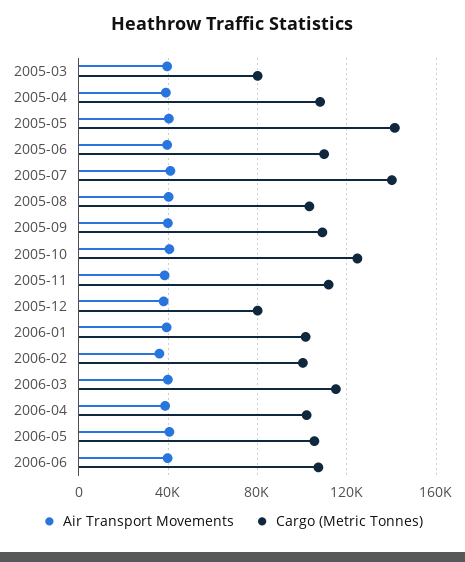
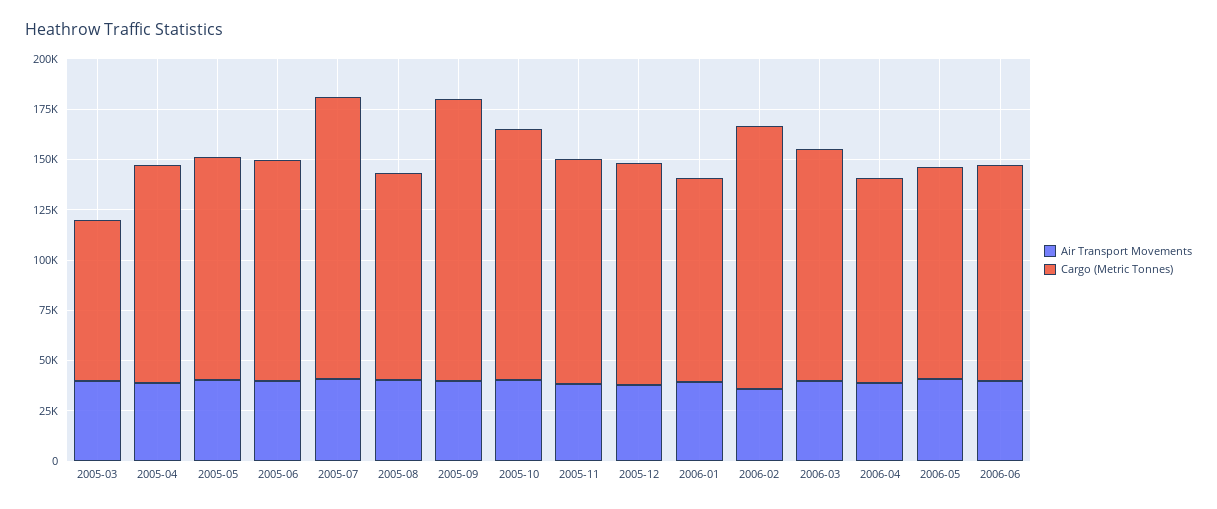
Cargo (Metric Tonnes), 2005-05: 140000 -> 110000
Cargo (Metric Tonnes), 2005-09: 110000 -> 140000
Cargo (Metric Tonnes), 2005-12: 80000 -> 110000
Cargo (Metric Tonnes), 2006-02: 100000 -> 130000

